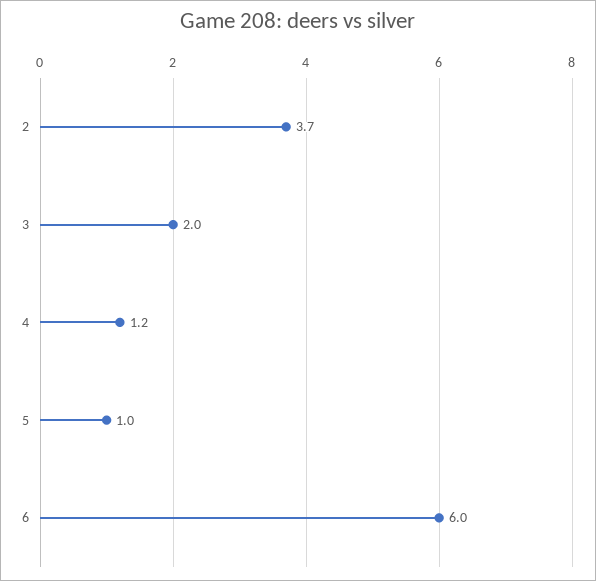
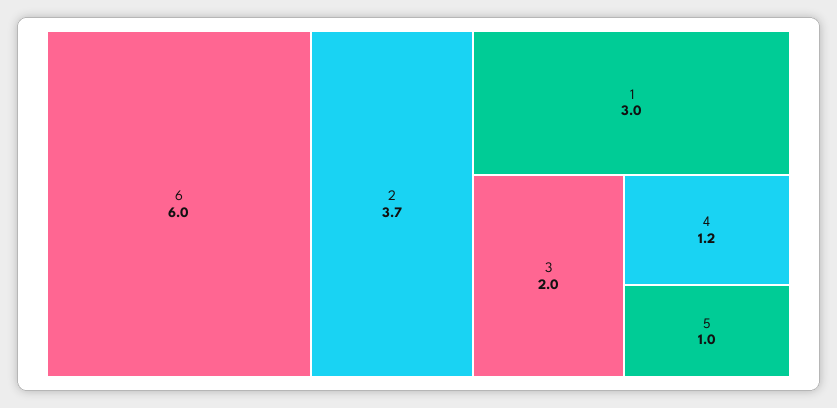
1: none -> 3

